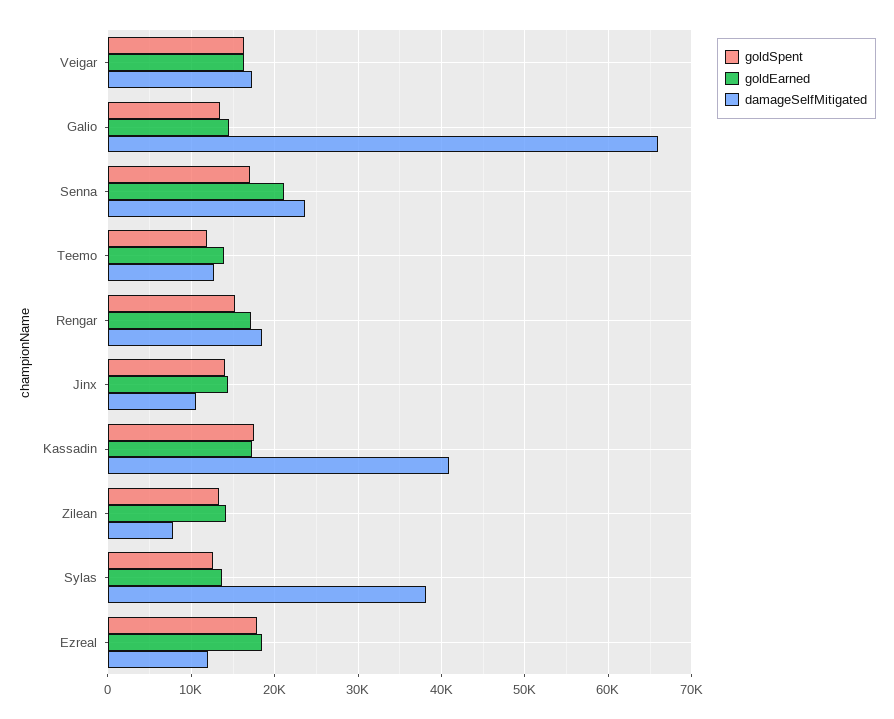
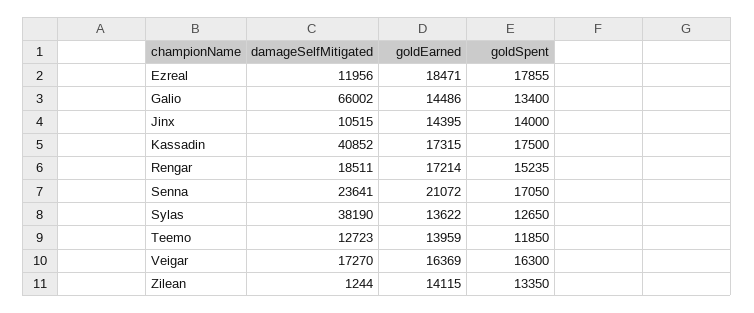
damageSelfMitigated, Zilean: 8000 -> 1244

